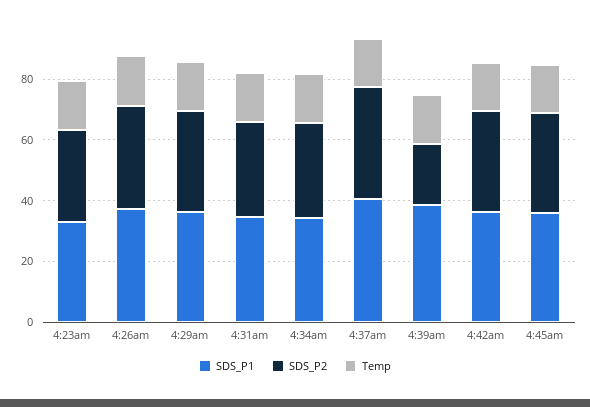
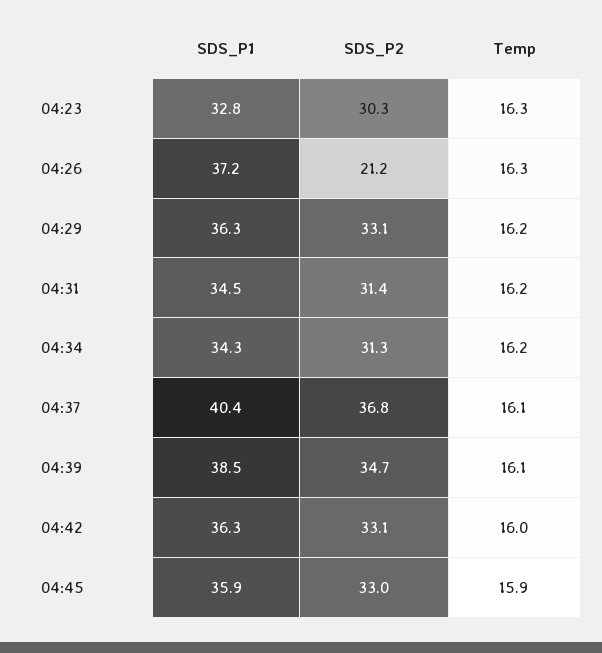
SDS_P2, 4:26am: 35 -> 21.2
SDS_P2, 4:39am: 20 -> 34.7

